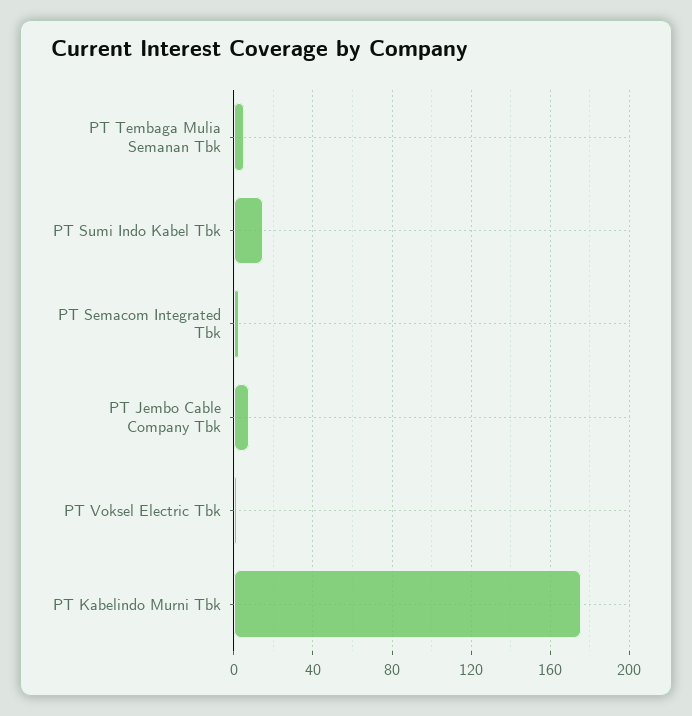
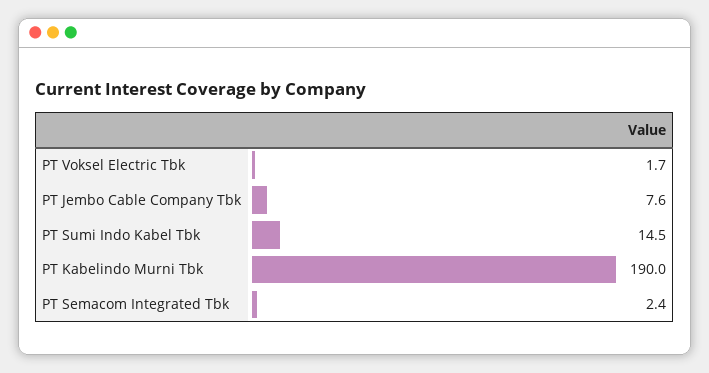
PT Tembaga Mulia Semanan Tbk: 5 -> none
PT Kabelindo Murni Tbk: 175 -> 190

